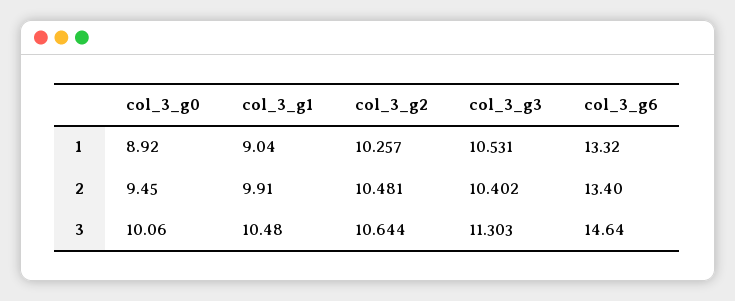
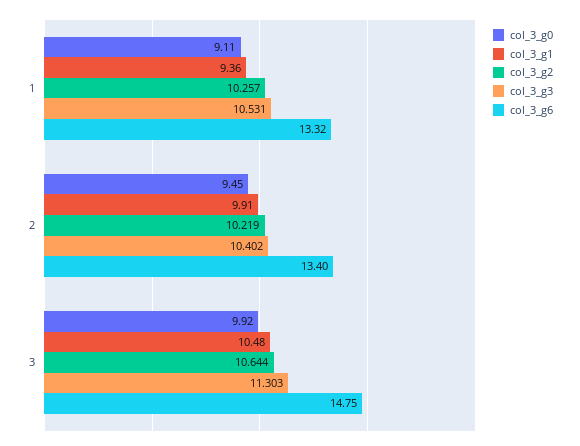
col_3_g0, 1: 8.92 -> 9.11
col_3_g1, 1: 9.04 -> 9.36
col_3_g2, 2: 10.481 -> 10.219
col_3_g0, 3: 10.06 -> 9.92
col_3_g6, 3: 14.64 -> 14.75

